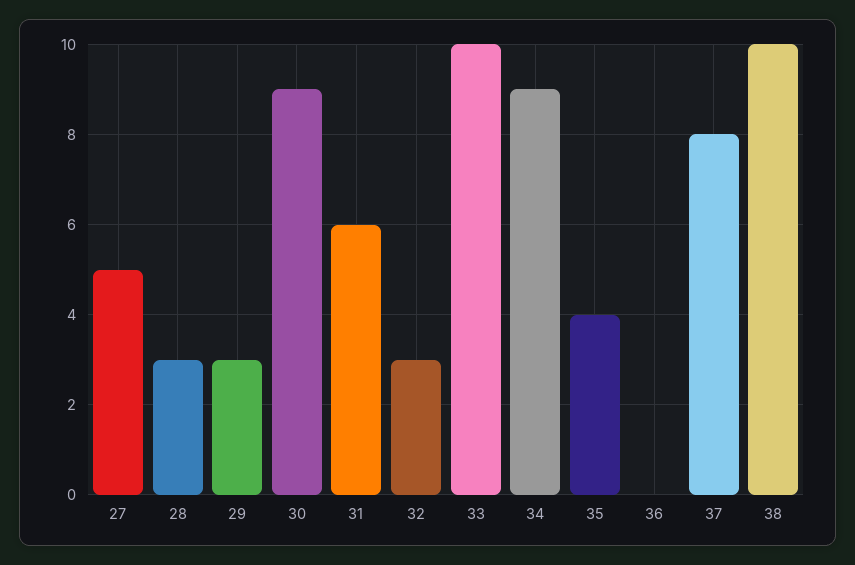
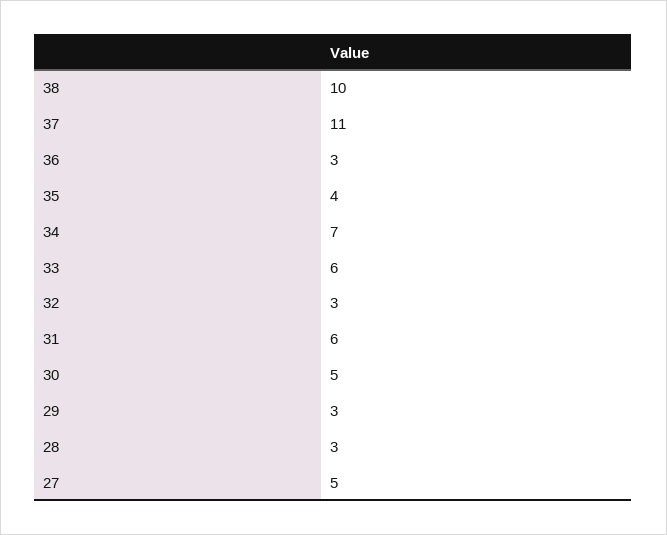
30: 9 -> 5
33: 10 -> 6
34: 9 -> 7
36: 0 -> 3
37: 8 -> 11

